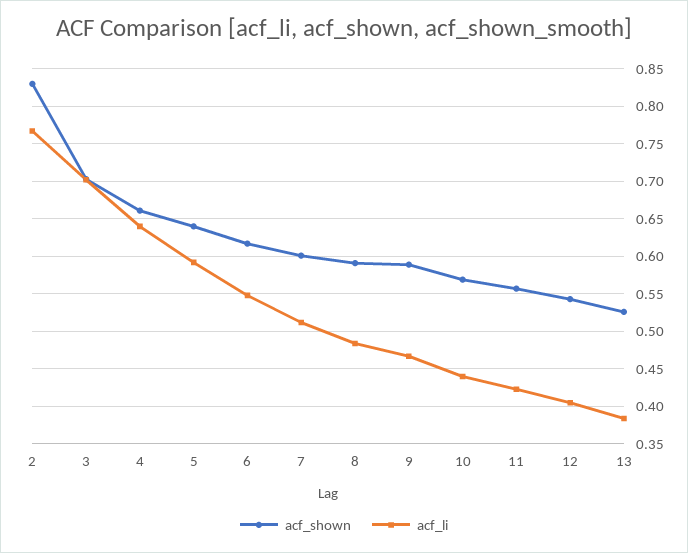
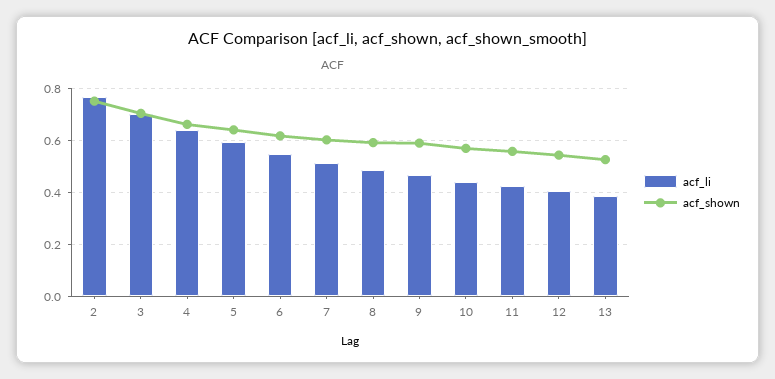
acf_shown, 2: 0.83 -> 0.75

